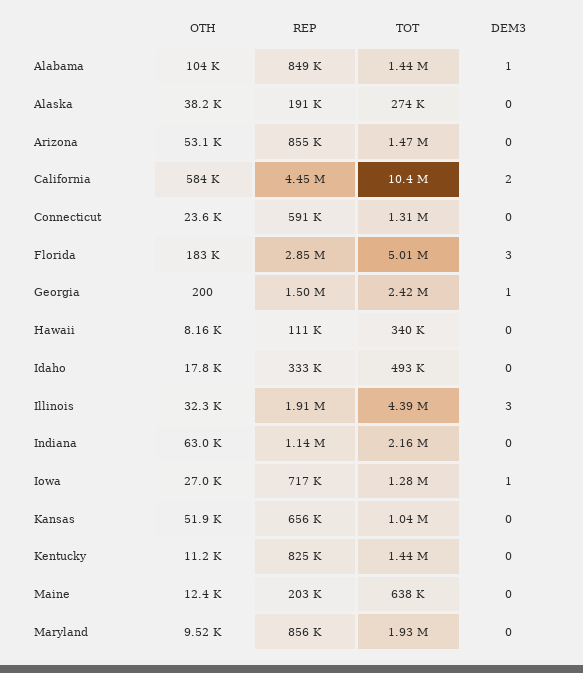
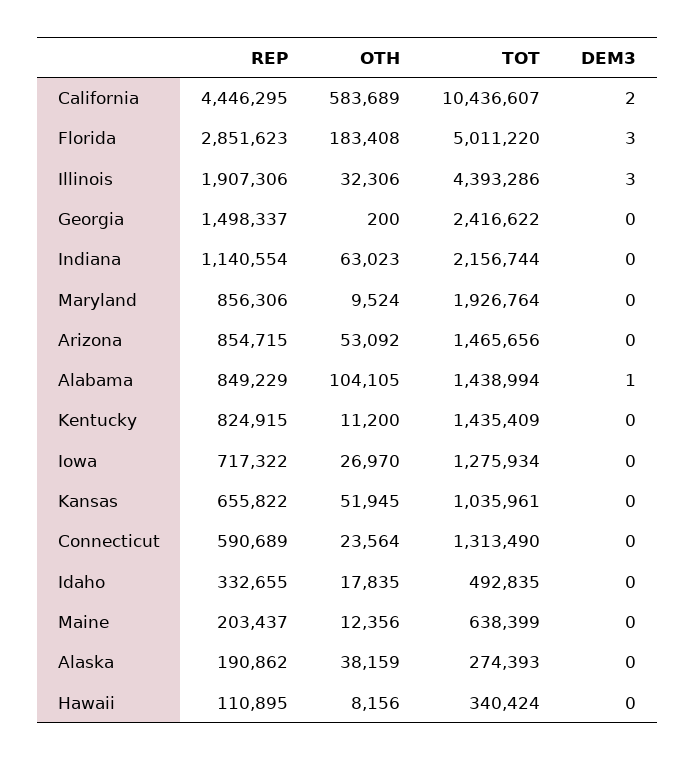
DEM3, Georgia: 1 -> 0
DEM3, Iowa: 1 -> 0

